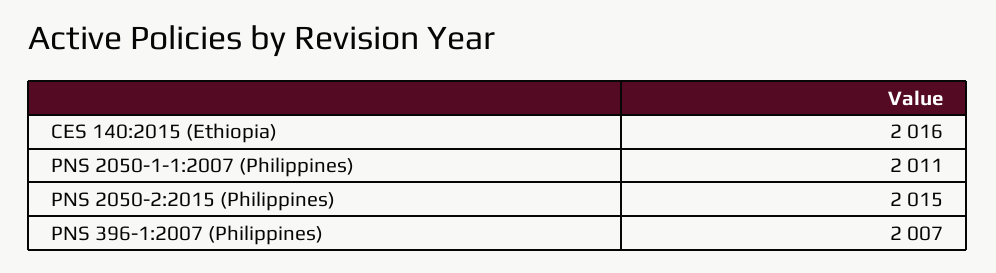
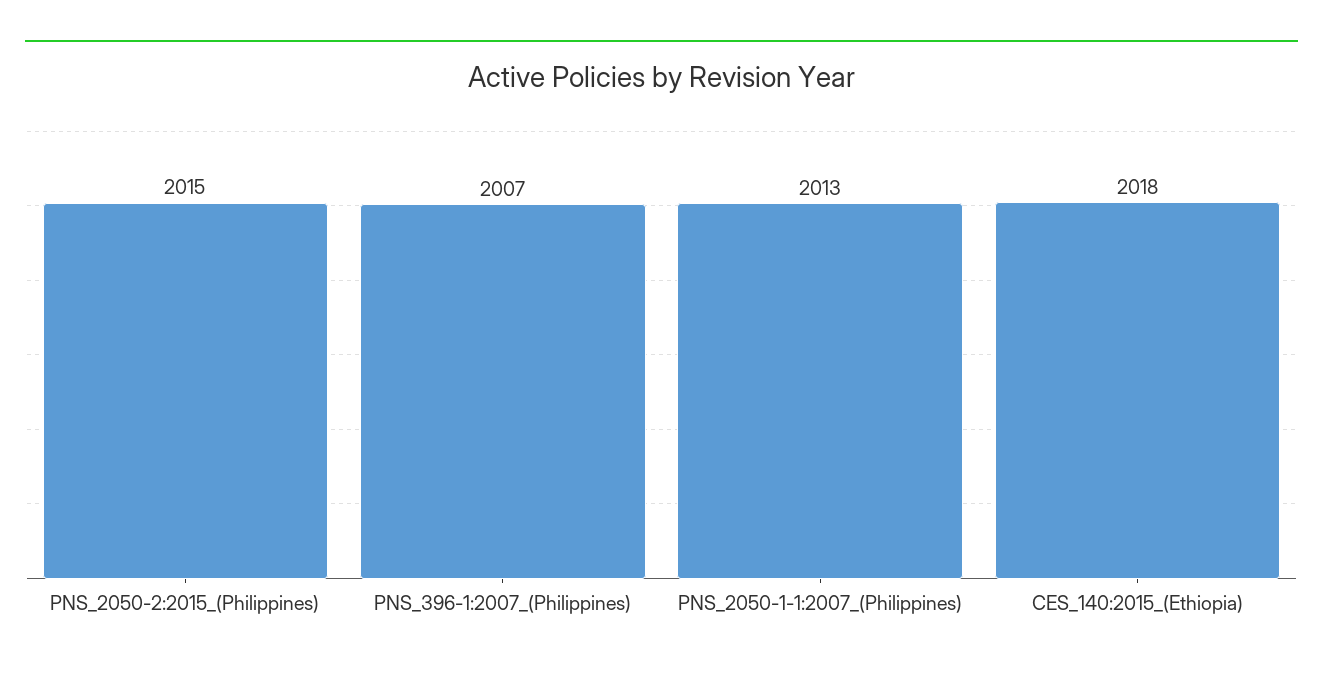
CES 140:2015 (Ethiopia): 2016 -> 2018
PNS 2050-1-1:2007 (Philippines): 2011 -> 2013

